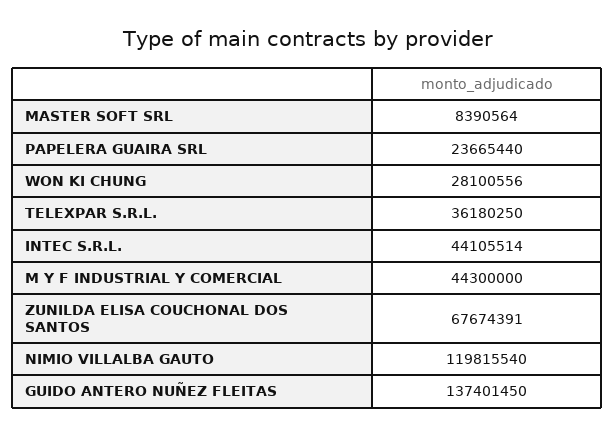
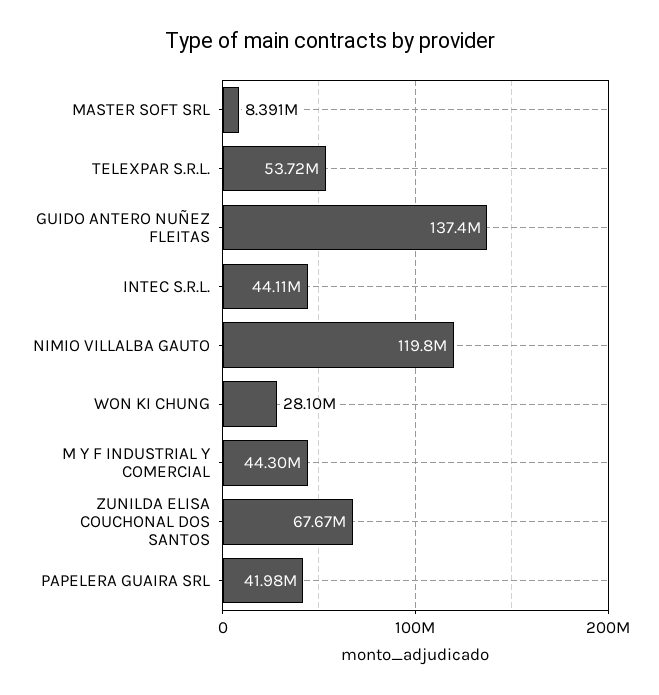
PAPELERA GUAIRA SRL: 23665440 -> 41980000
TELEXPAR S.R.L.: 36180250 -> 53720000

